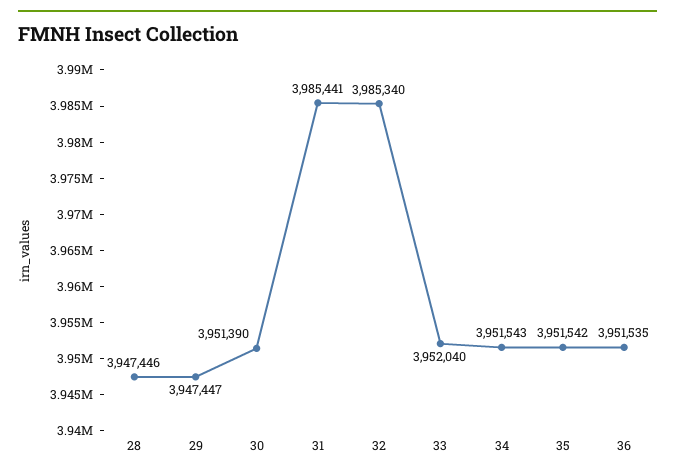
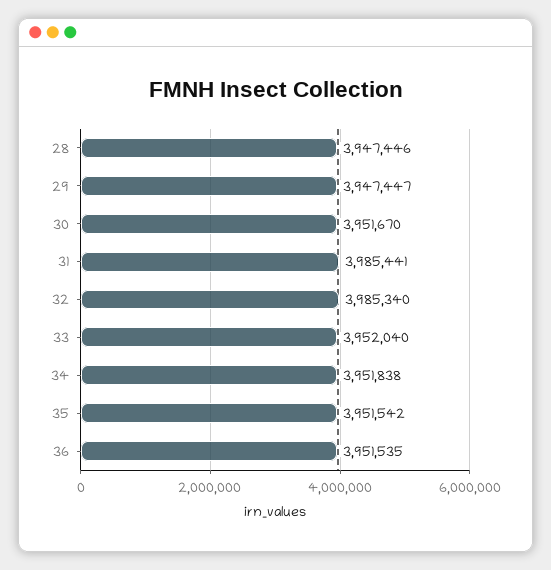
30: 3951390 -> 3951670
34: 3951543 -> 3951838

